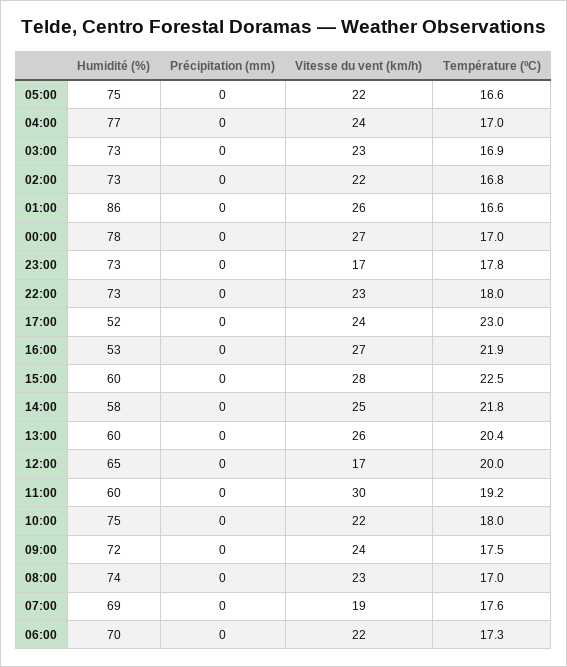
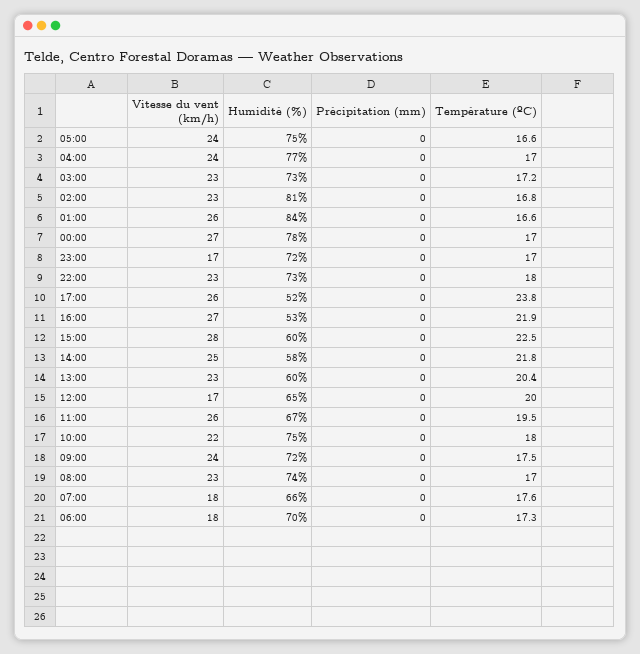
Vitesse du vent (km/h), 05:00: 22 -> 24
Température (ºC), 03:00: 16.9 -> 17.2
Humidité (%), 02:00: 73 -> 81
Vitesse du vent (km/h), 02:00: 22 -> 23
Humidité (%), 01:00: 86 -> 84
Humidité (%), 23:00: 73 -> 72
Température (ºC), 23:00: 17.8 -> 17
Vitesse du vent (km/h), 17:00: 24 -> 26
Température (ºC), 17:00: 23 -> 23.8
Vitesse du vent (km/h), 13:00: 26 -> 23
Humidité (%), 11:00: 60 -> 67
Vitesse du vent (km/h), 11:00: 30 -> 26
Température (ºC), 11:00: 19.2 -> 19.5
Humidité (%), 07:00: 69 -> 66
Vitesse du vent (km/h), 07:00: 19 -> 18
Vitesse du vent (km/h), 06:00: 22 -> 18

